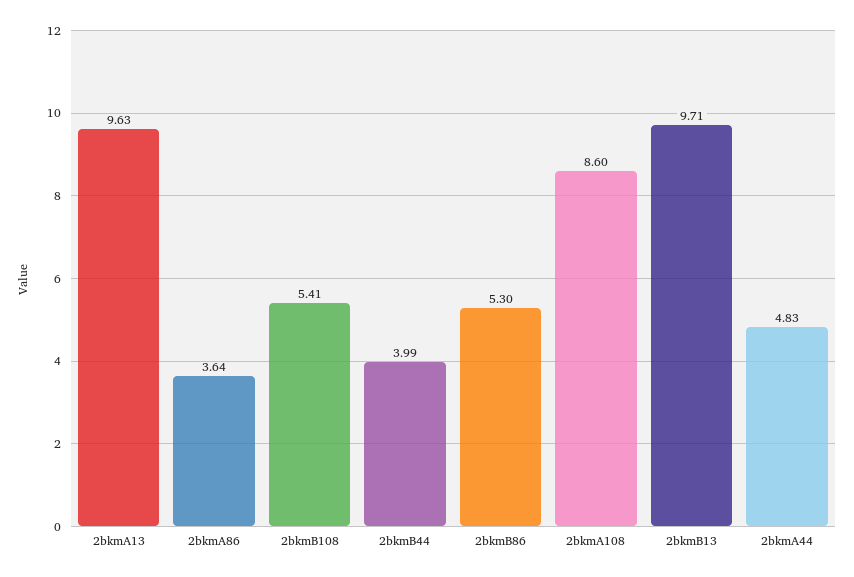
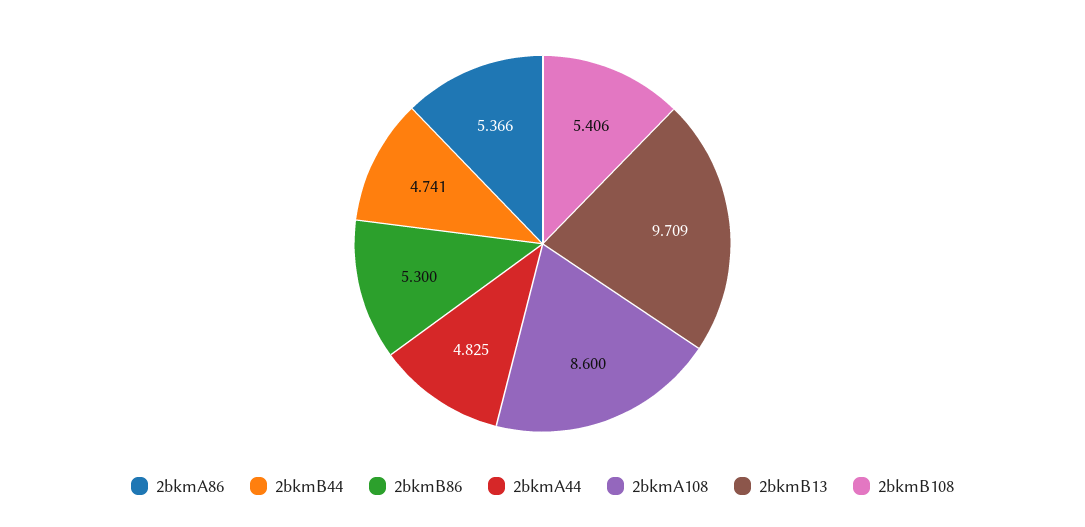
2bkmA13: 9.63 -> none
2bkmA86: 3.64 -> 5.366
2bkmB44: 3.99 -> 4.741

